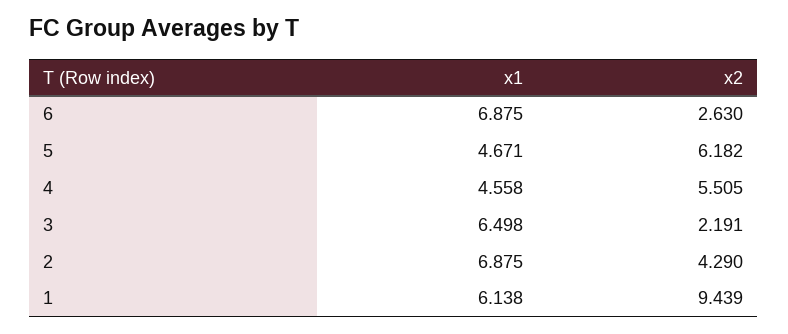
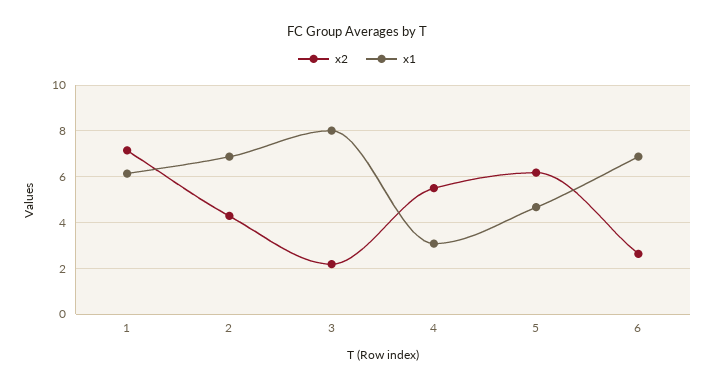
x1, 4: 4.558 -> 3
x1, 3: 6.498 -> 8
x2, 1: 9.439 -> 7

